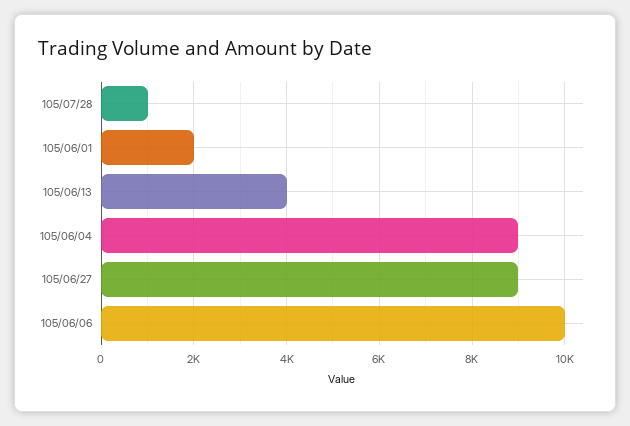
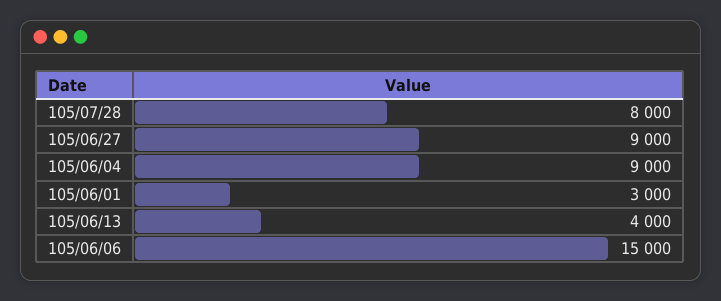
105/07/28: 1000 -> 8000
105/06/01: 2000 -> 3000
105/06/06: 10000 -> 15000

